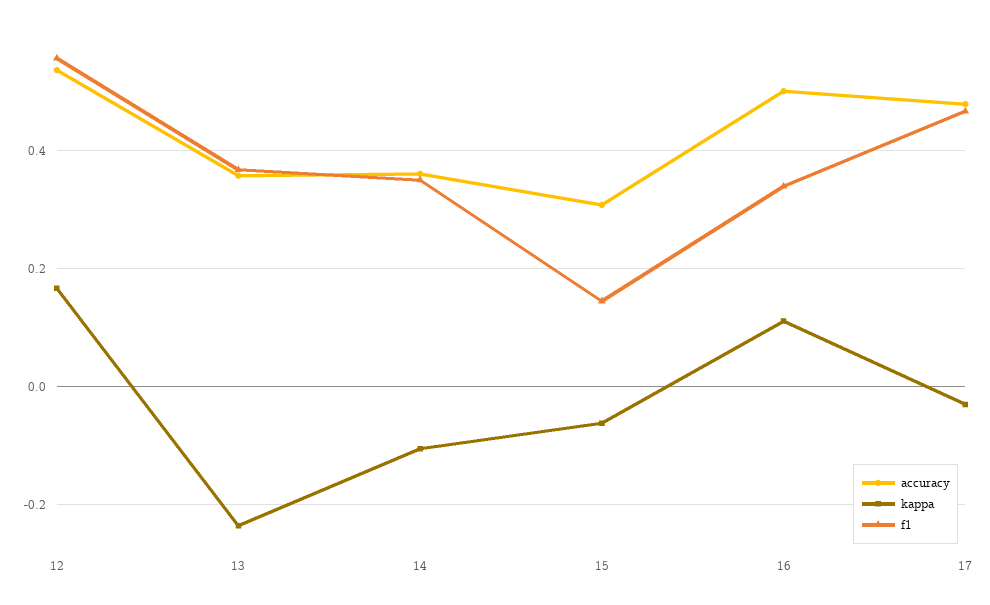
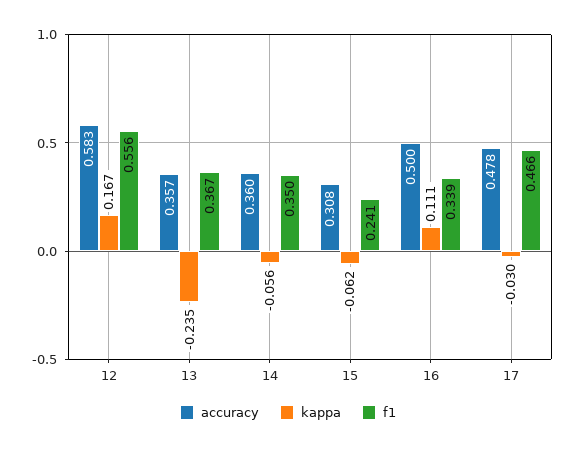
accuracy, 12: 0.54 -> 0.583
kappa, 14: -0.1 -> -0.056
f1, 15: 0.14 -> 0.241

